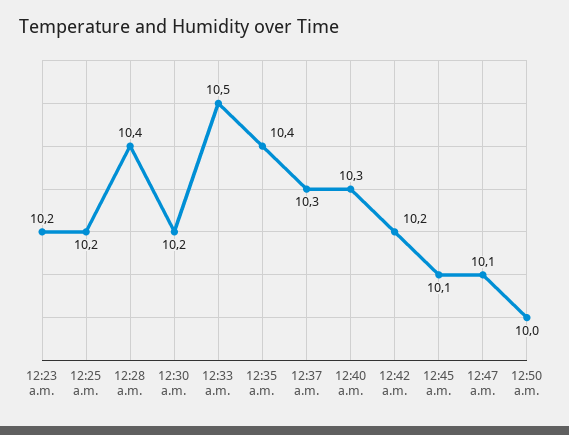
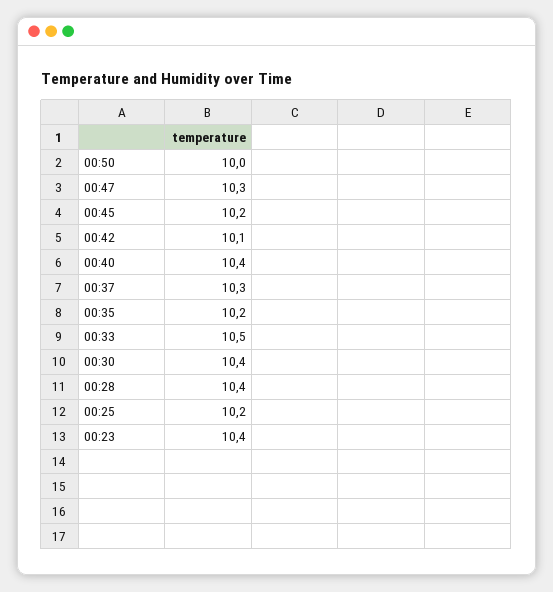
12:23 a.m.: 10.2 -> 10.4
12:30 a.m.: 10.2 -> 10.4
12:35 a.m.: 10.4 -> 10.2
12:40 a.m.: 10.3 -> 10.4
12:42 a.m.: 10.2 -> 10.1
12:45 a.m.: 10.1 -> 10.2
12:47 a.m.: 10.1 -> 10.3

